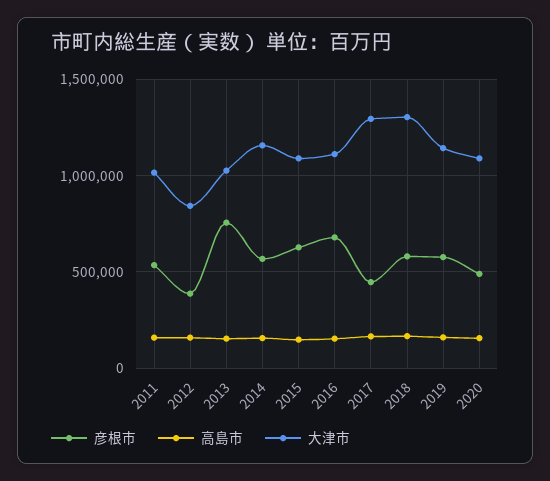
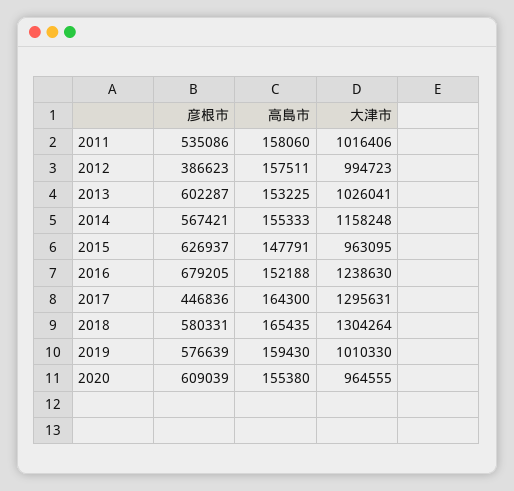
大津市, 2012: 850000 -> 994723
彦根市, 2013: 750000 -> 602287
大津市, 2015: 1100000 -> 963095
大津市, 2016: 1100000 -> 1238630
大津市, 2019: 1150000 -> 1010330
彦根市, 2020: 500000 -> 609039
大津市, 2020: 1100000 -> 964555

